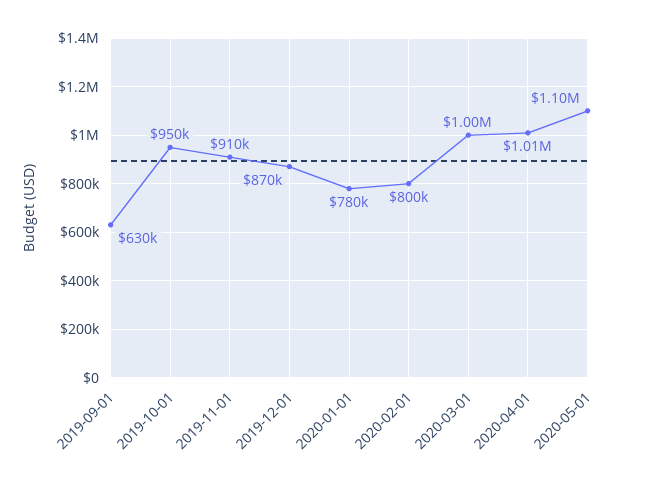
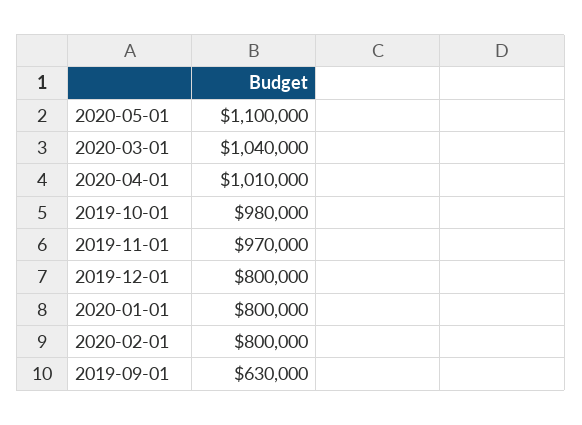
2019-10-01: 950000 -> 980000
2019-11-01: 910000 -> 970000
2019-12-01: 870000 -> 800000
2020-01-01: 780000 -> 800000
2020-03-01: 1000000 -> 1040000

